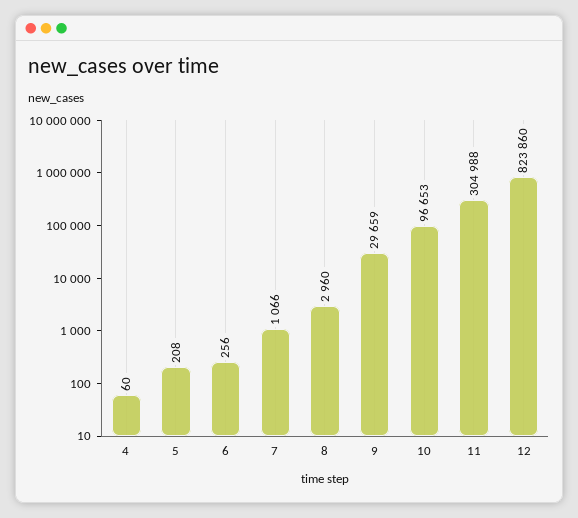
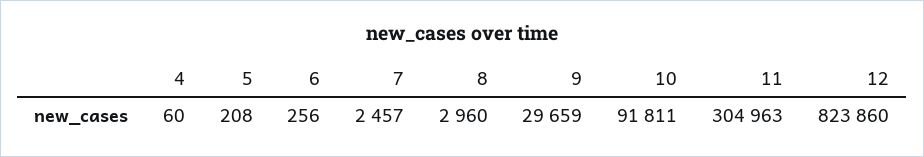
7: 1066 -> 2457
10: 96653 -> 91811
11: 304988 -> 304963

